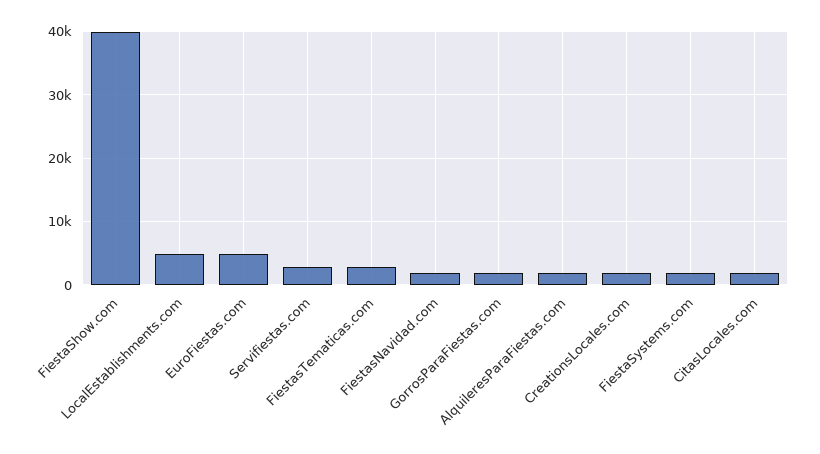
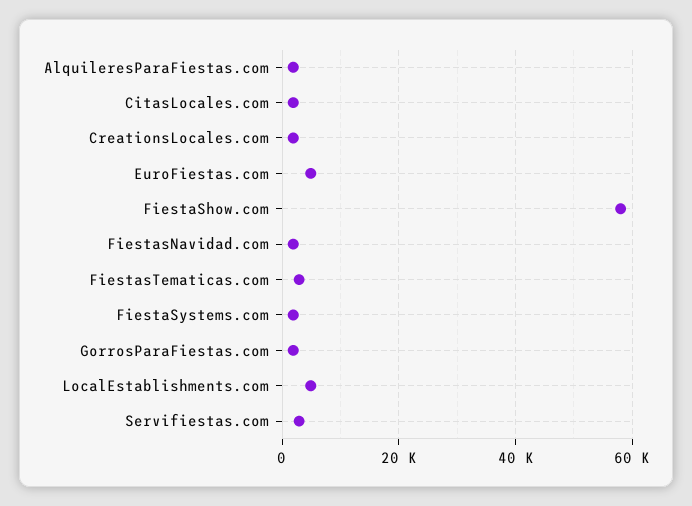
FiestaShow.com: 40000 -> 58000

